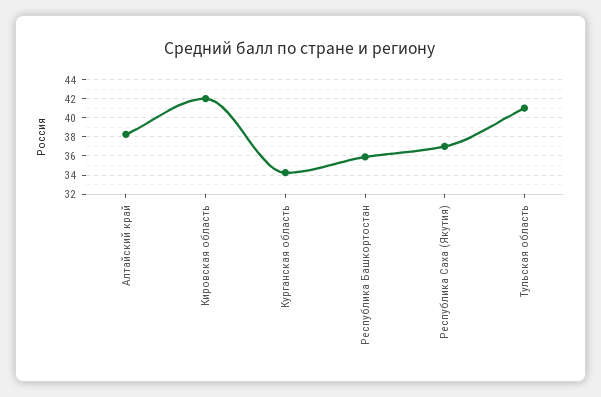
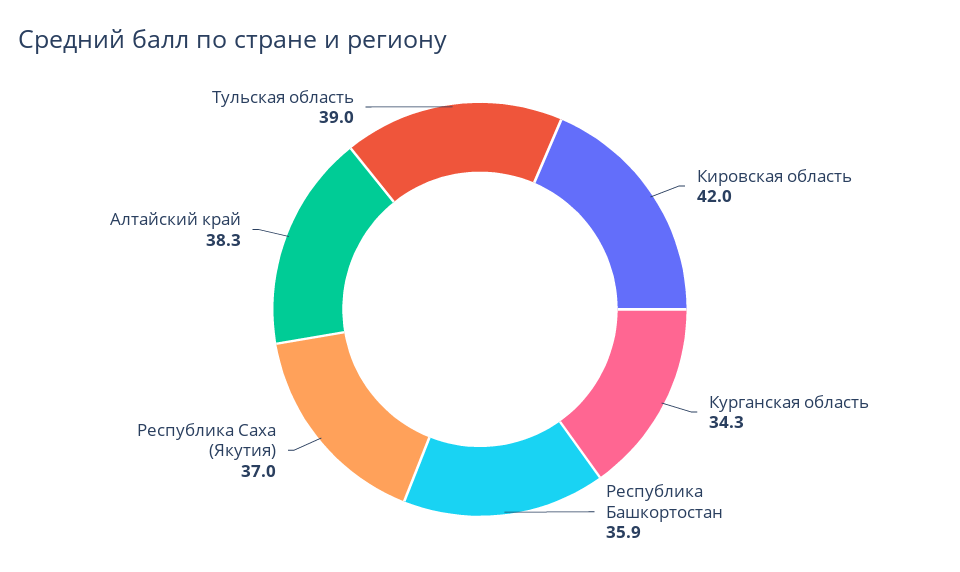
Тульская область: 41 -> 39

